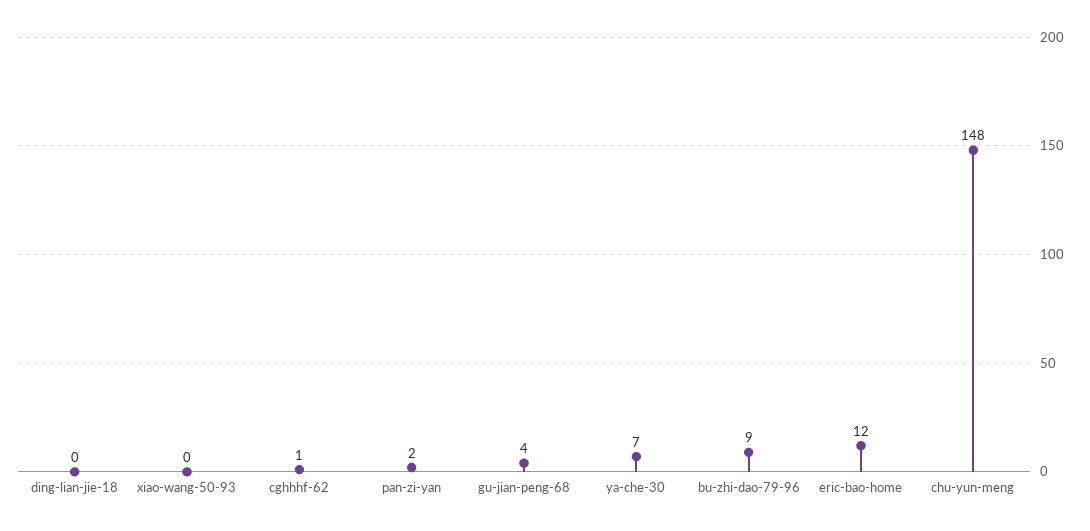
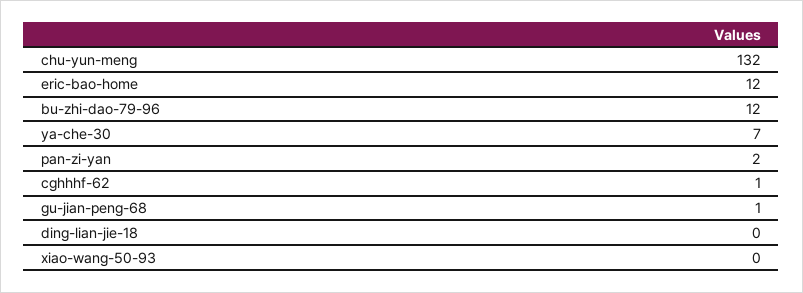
gu-jian-peng-68: 4 -> 1
bu-zhi-dao-79-96: 9 -> 12
chu-yun-meng: 148 -> 132

